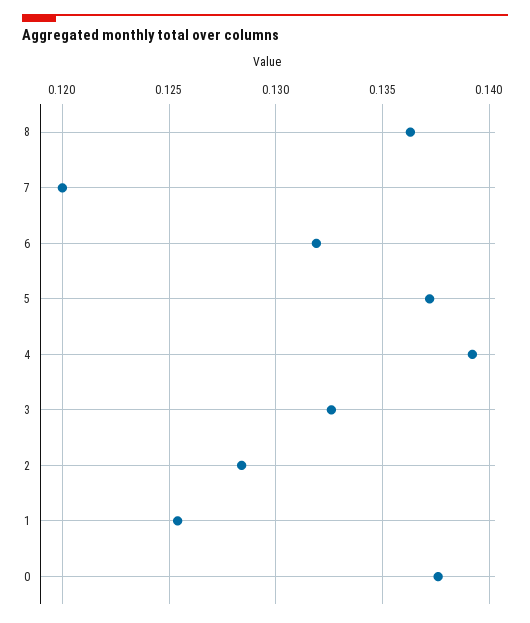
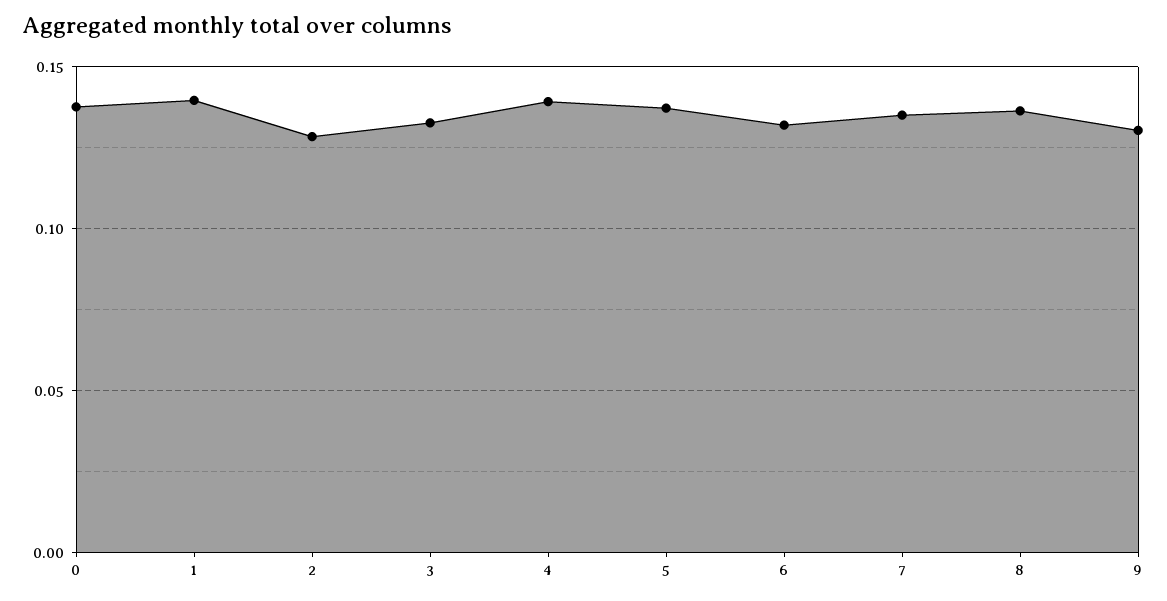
7: 0.12 -> 0.135
1: 0.1255 -> 0.14
9: none -> 0.13

